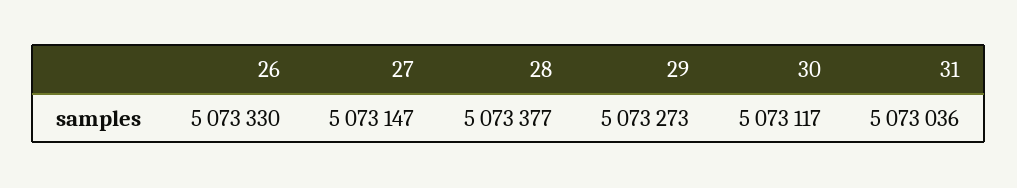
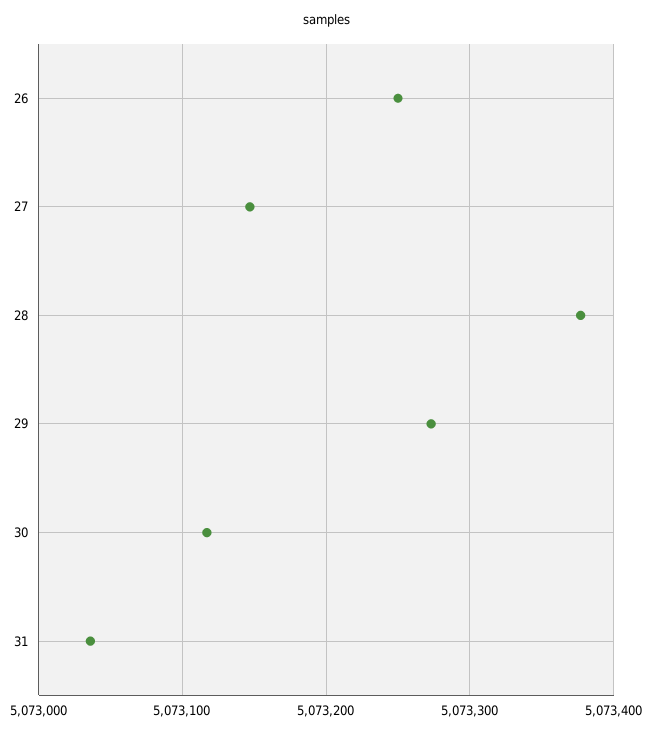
26: 5073330 -> 5073250

